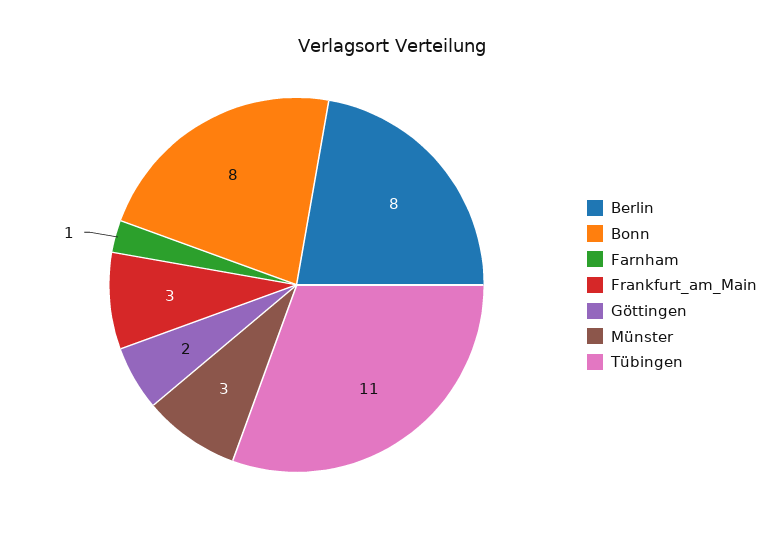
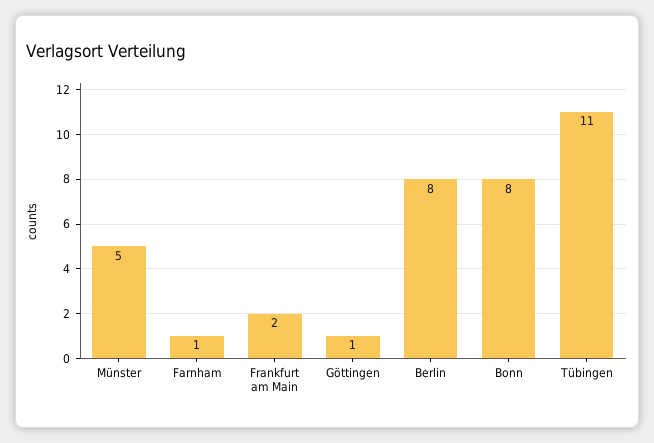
Frankfurt_am_Main: 3 -> 2
Göttingen: 2 -> 1
Münster: 3 -> 5

